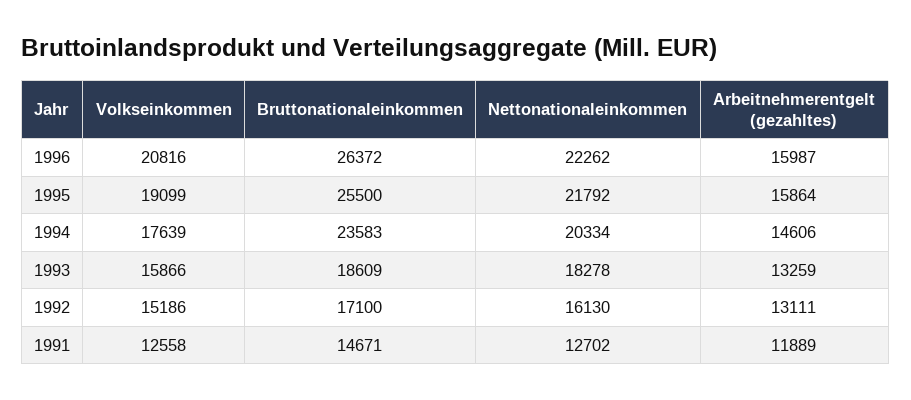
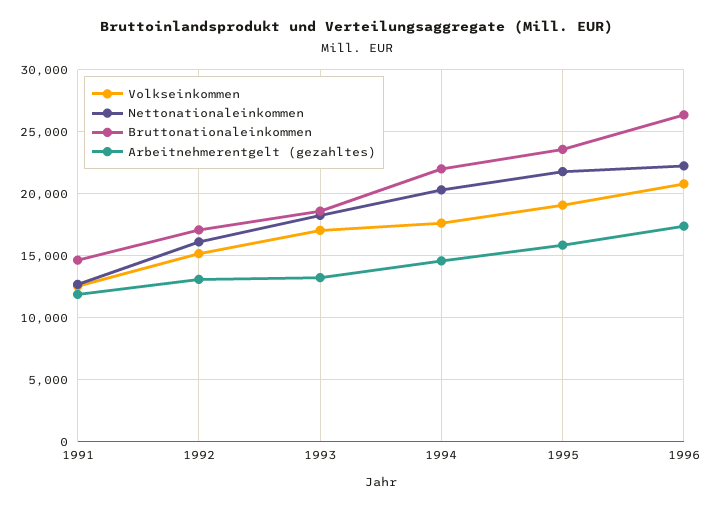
Arbeitnehmerentgelt (gezahltes), 1996: 15987 -> 17500
Bruttonationaleinkommen, 1995: 25500 -> 23500
Bruttonationaleinkommen, 1994: 23583 -> 22000
Volkseinkommen, 1993: 15866 -> 17000

